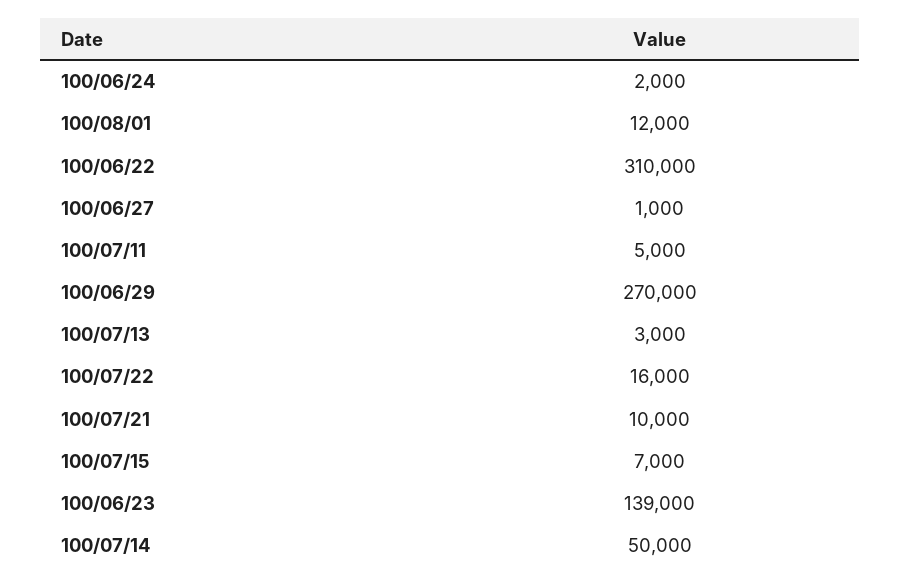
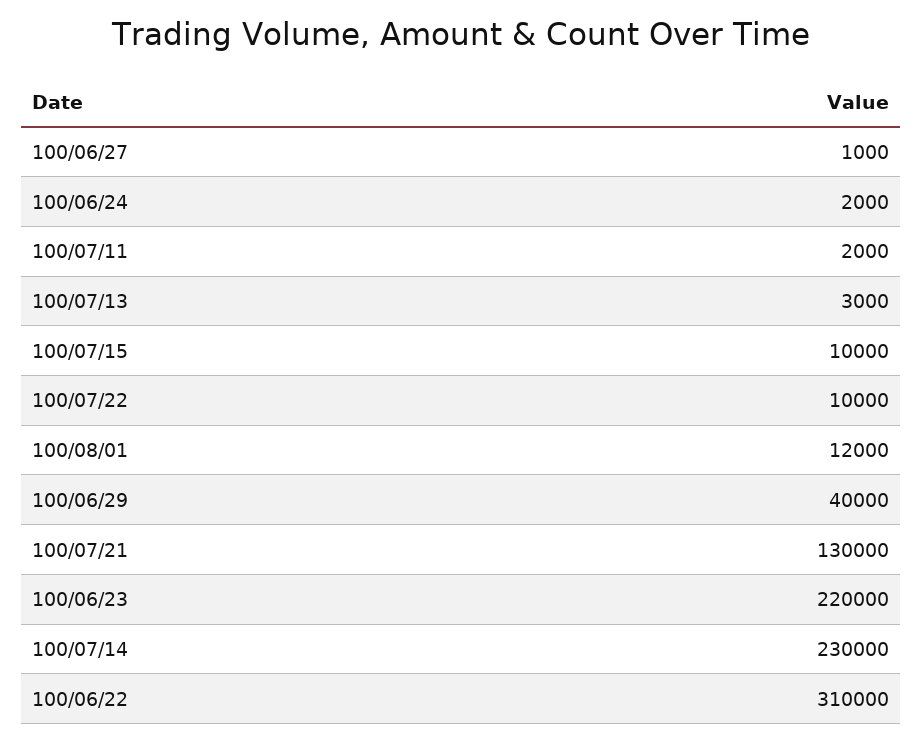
100/07/11: 5000 -> 2000
100/06/29: 270000 -> 40000
100/07/22: 16000 -> 10000
100/07/21: 10000 -> 130000
100/07/15: 7000 -> 10000
100/06/23: 139000 -> 220000
100/07/14: 50000 -> 230000

